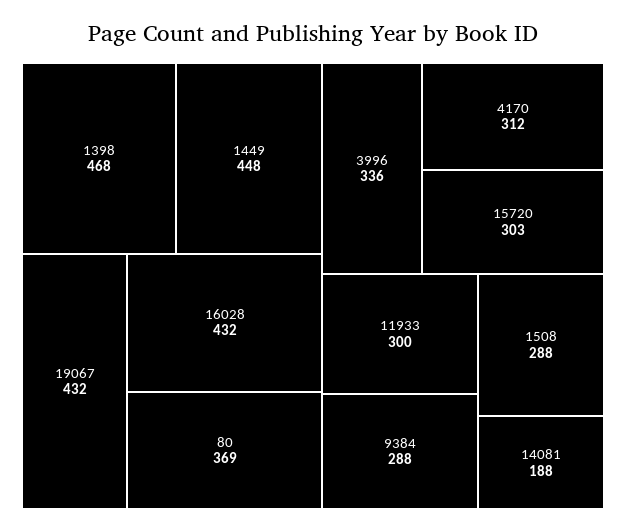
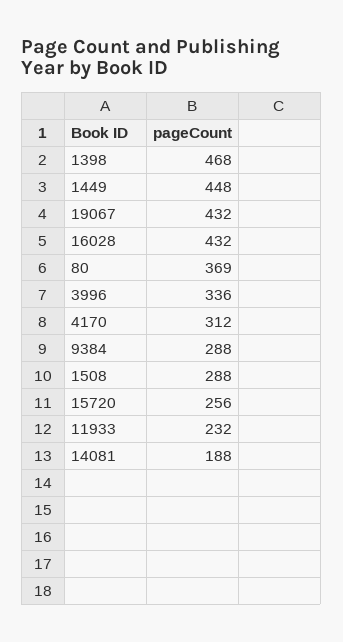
15720: 303 -> 256
11933: 300 -> 232

